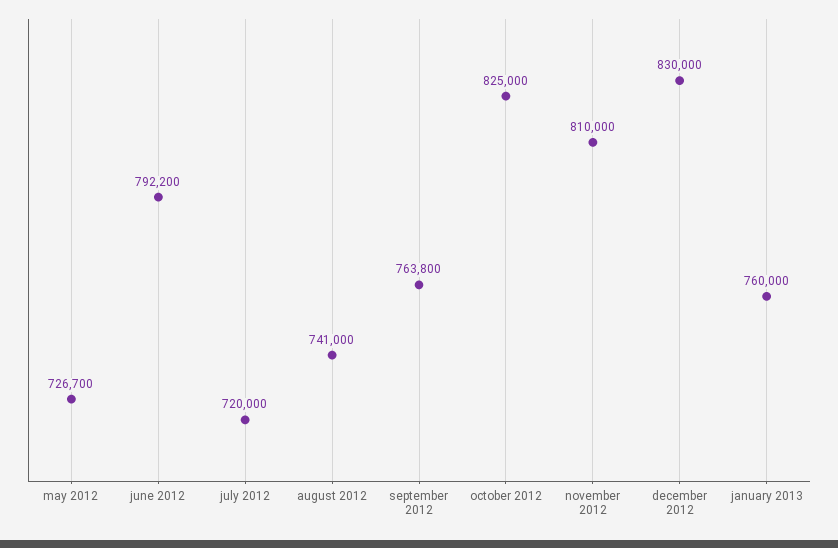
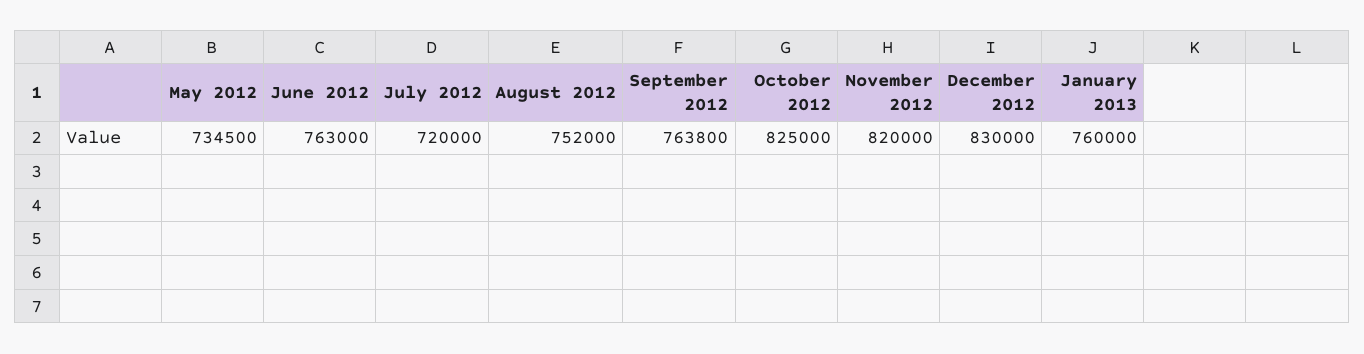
may 2012: 726700 -> 734500
june 2012: 792200 -> 763000
august 2012: 741000 -> 752000
november 2012: 810000 -> 820000

